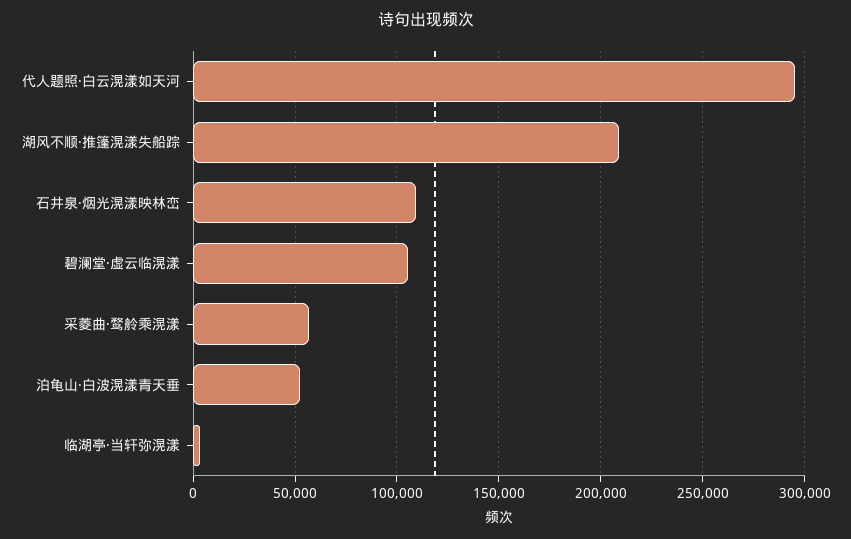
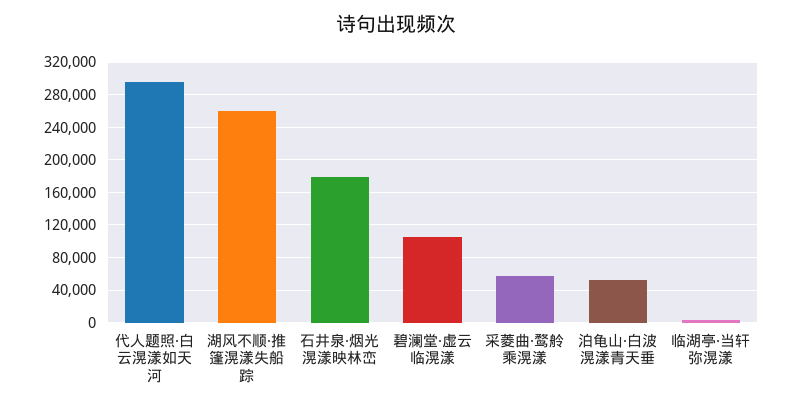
湖风不顺·推篷滉漾失船踪: 210000 -> 260000
石井泉·烟光滉漾映林峦: 110000 -> 180000

